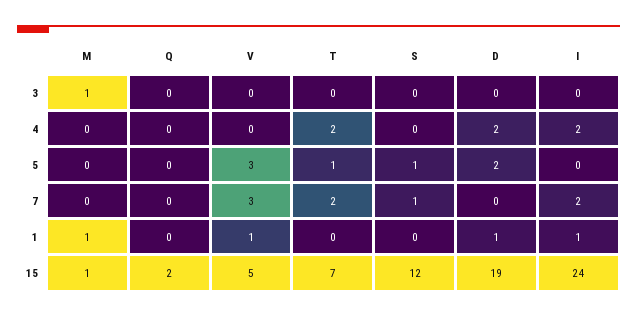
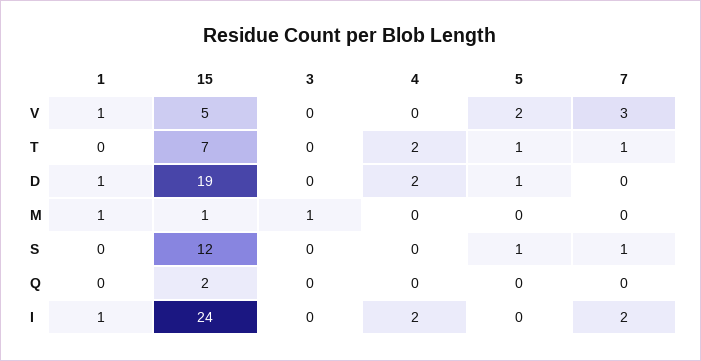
V, 5: 3 -> 2
D, 5: 2 -> 1
T, 7: 2 -> 1

